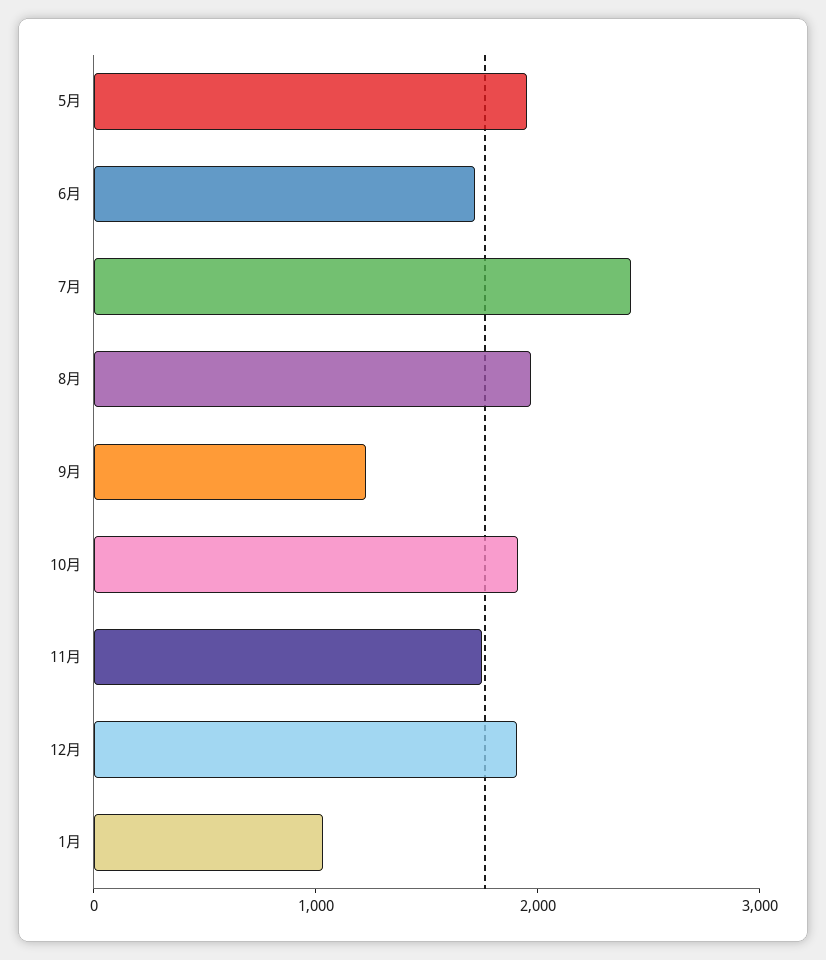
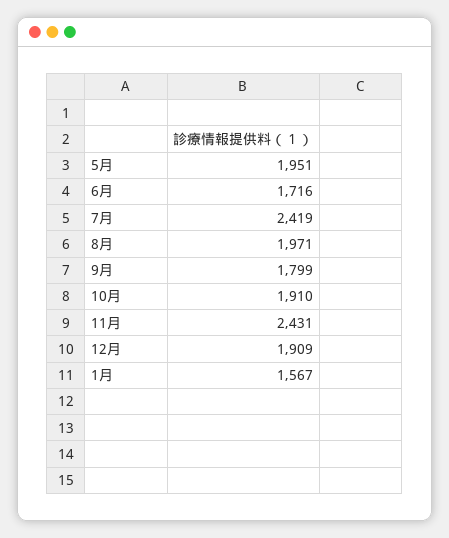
9月: 1200 -> 1799
11月: 1800 -> 2431
1月: 1000 -> 1567

